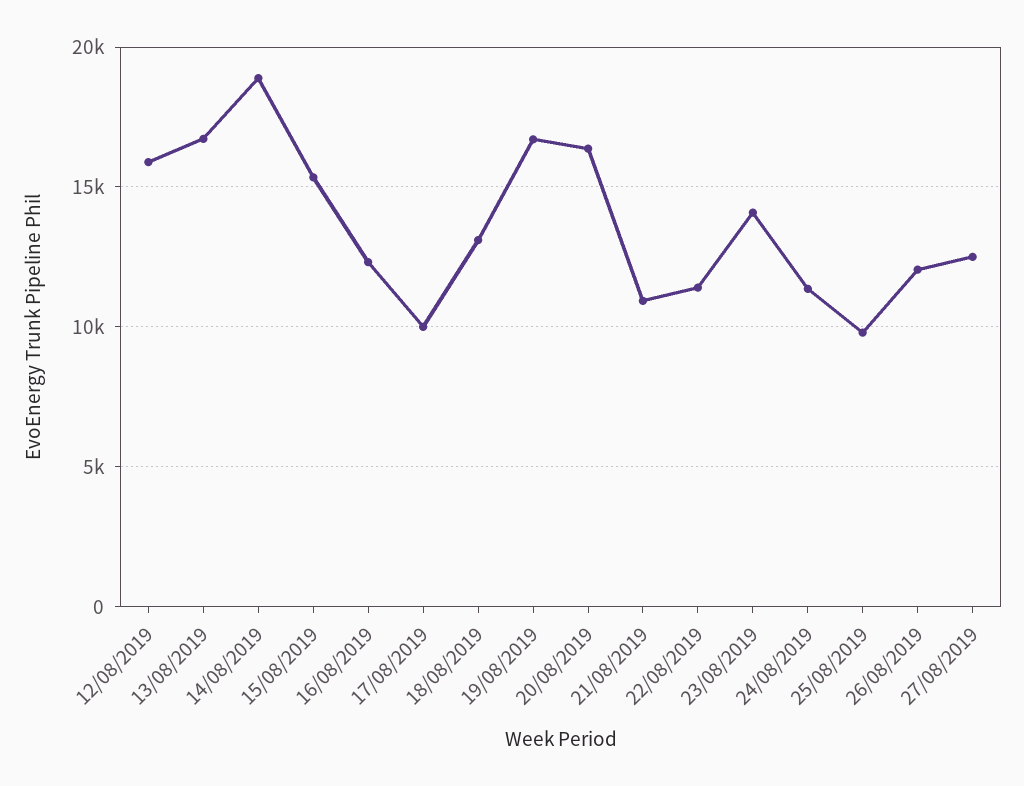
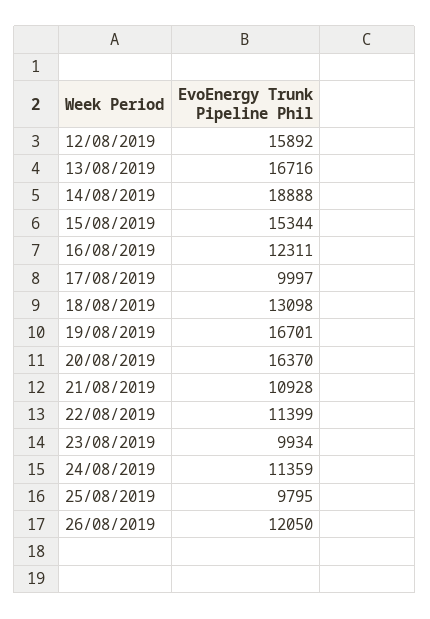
23/08/2019: 14000 -> 9934
27/08/2019: 12500 -> none

